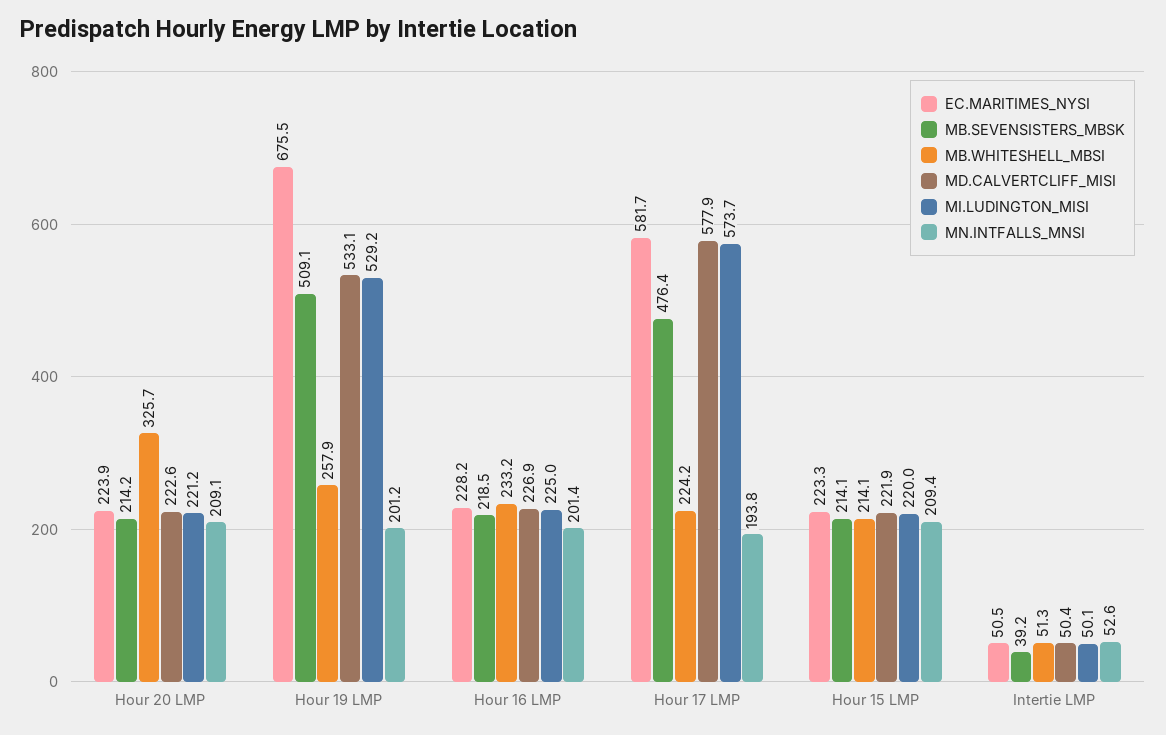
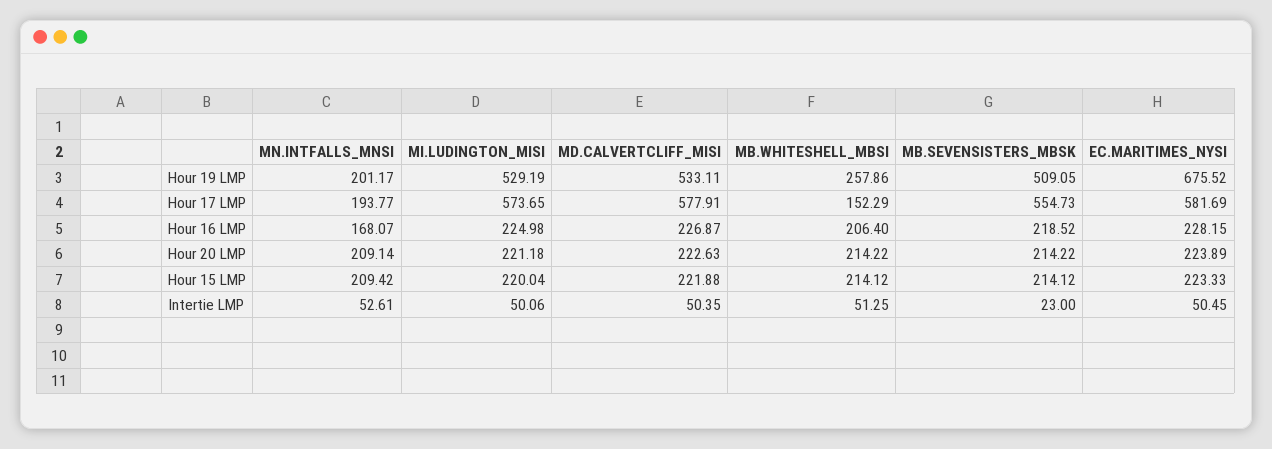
MB.WHITESHELL_MBSI, Hour 20 LMP: 325.7 -> 214.22
MB.WHITESHELL_MBSI, Hour 16 LMP: 233.2 -> 206.4
MN.INTFALLS_MNSI, Hour 16 LMP: 201.4 -> 168.07
MB.SEVENSISTERS_MBSK, Hour 17 LMP: 476.4 -> 554.73
MB.WHITESHELL_MBSI, Hour 17 LMP: 224.2 -> 152.29
MB.SEVENSISTERS_MBSK, Intertie LMP: 39.2 -> 23

